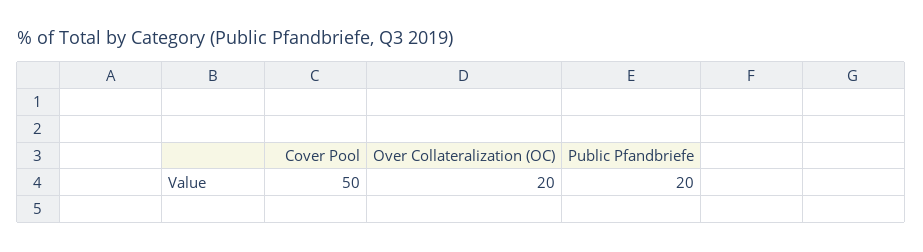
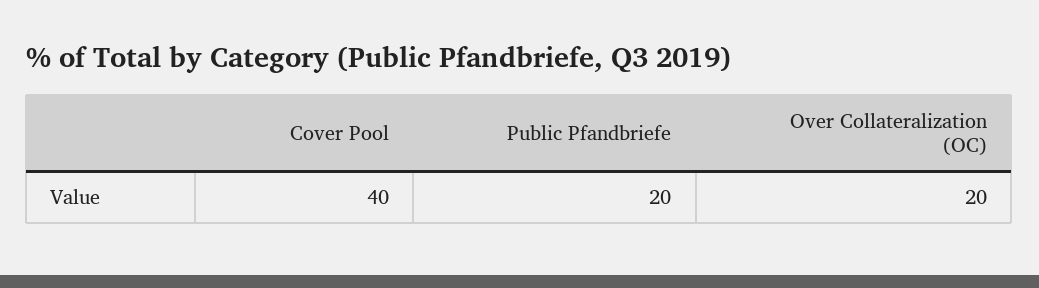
Cover Pool: 50 -> 40

